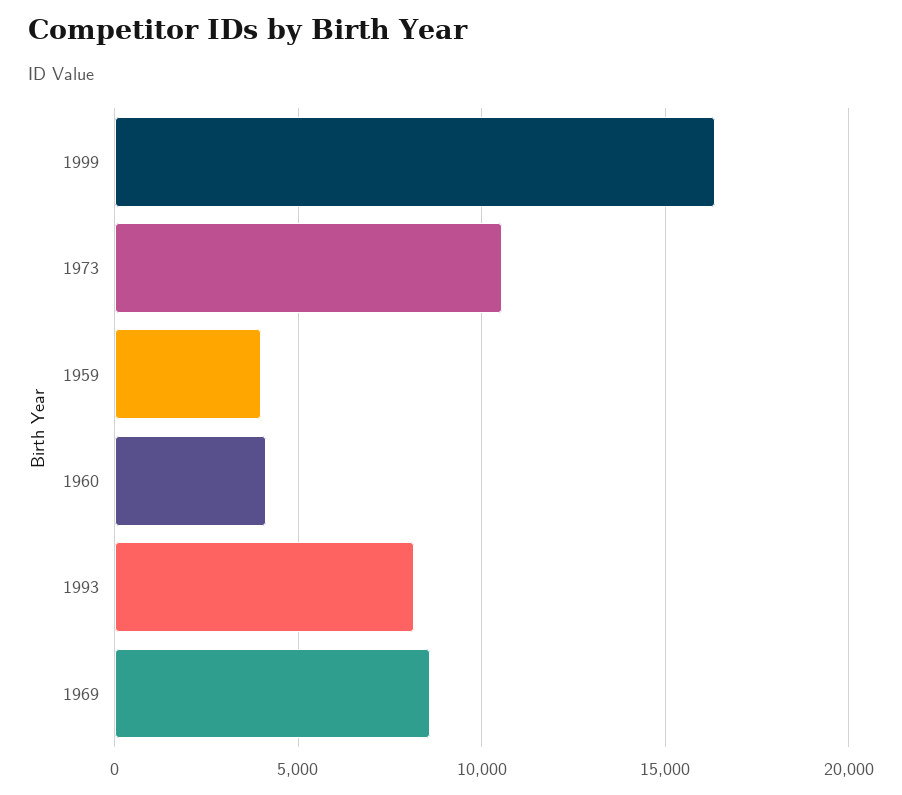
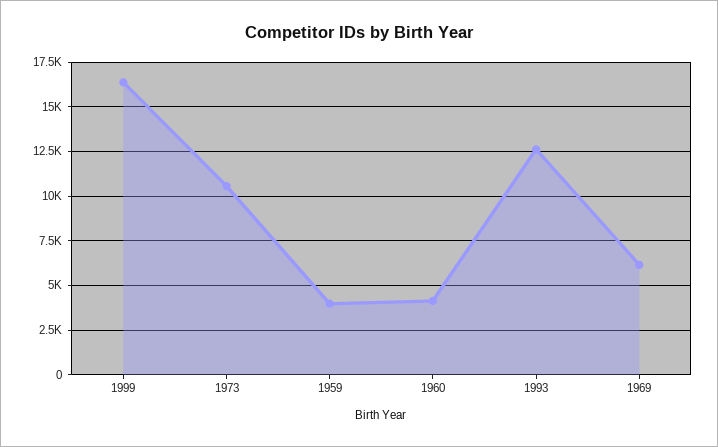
1993: 8000 -> 12500
1969: 8500 -> 6000

